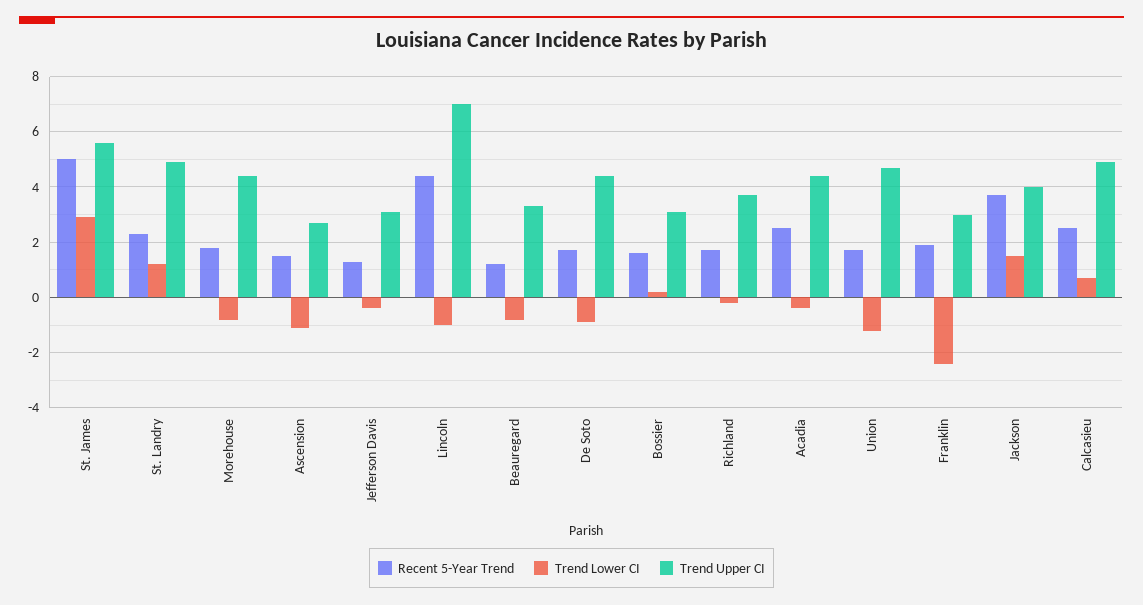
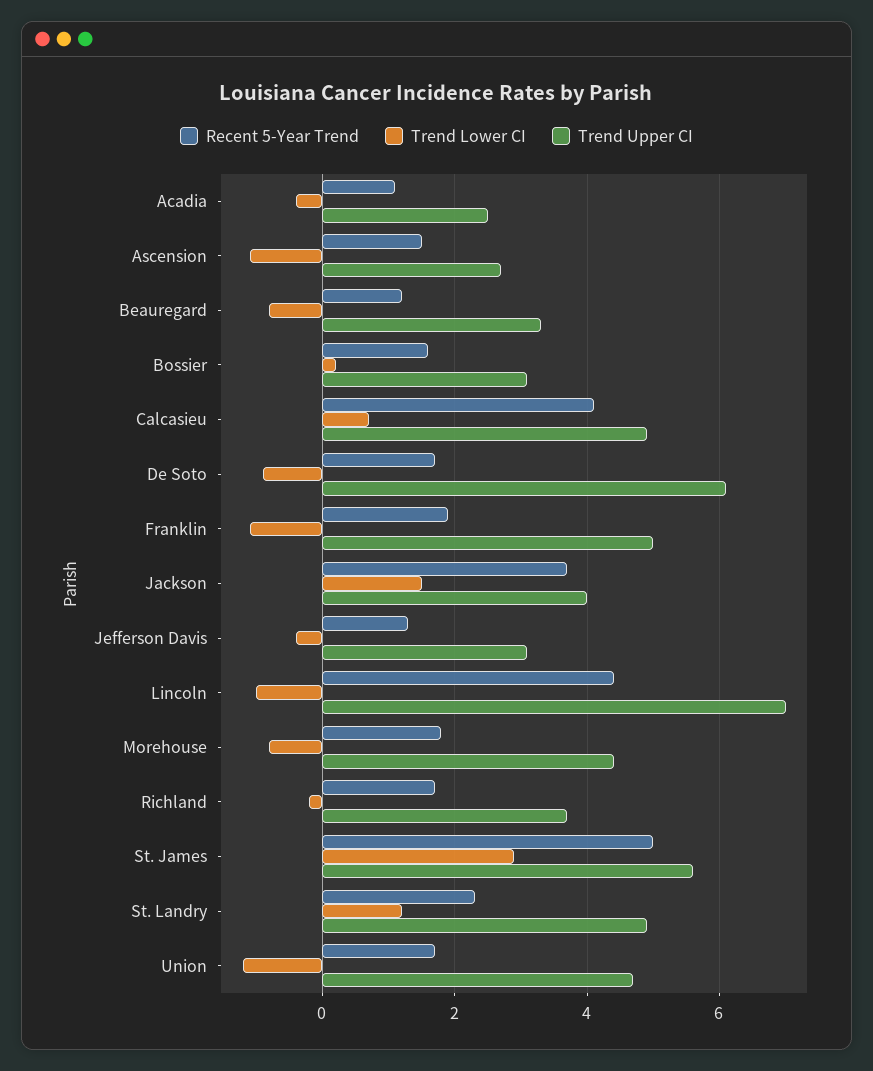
Trend Upper CI, De Soto: 4.5 -> 6
Recent 5-Year Trend, Acadia: 2.5 -> 1
Trend Upper CI, Acadia: 4.5 -> 2.5
Trend Lower CI, Franklin: -2.5 -> -1
Trend Upper CI, Franklin: 3 -> 5
Recent 5-Year Trend, Calcasieu: 2.5 -> 4

